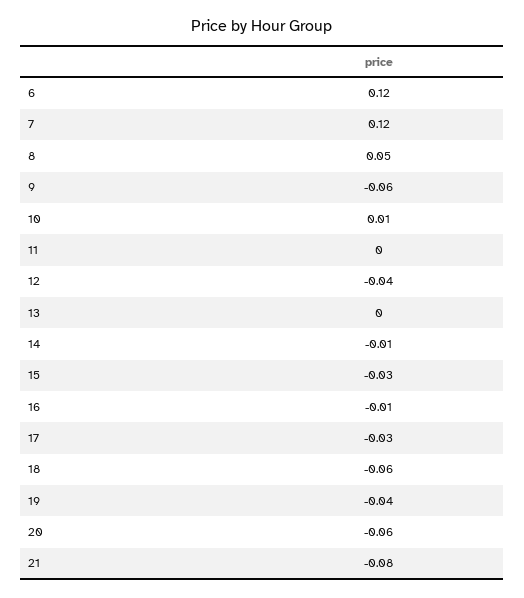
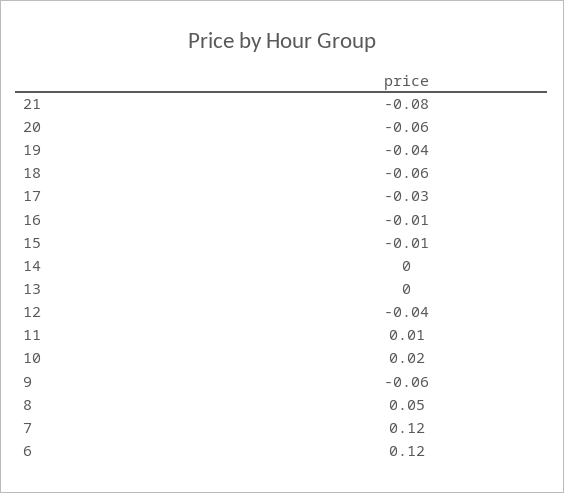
10: 0.01 -> 0.02
11: 0 -> 0.01
14: -0.01 -> 0
15: -0.03 -> -0.01

